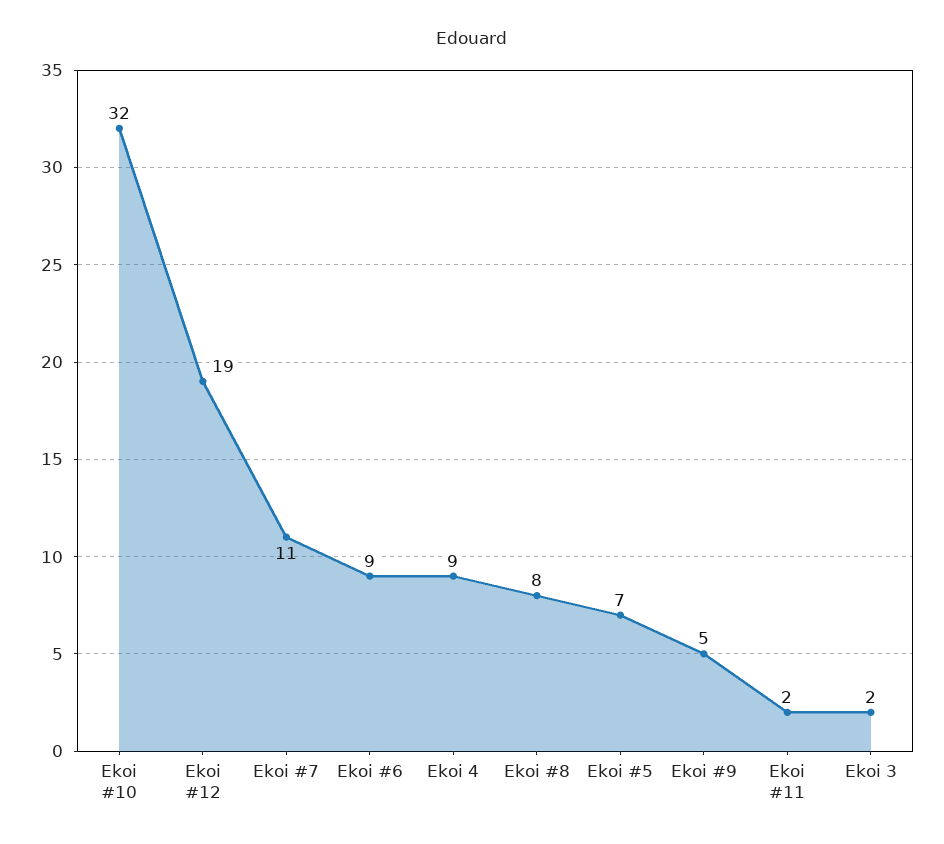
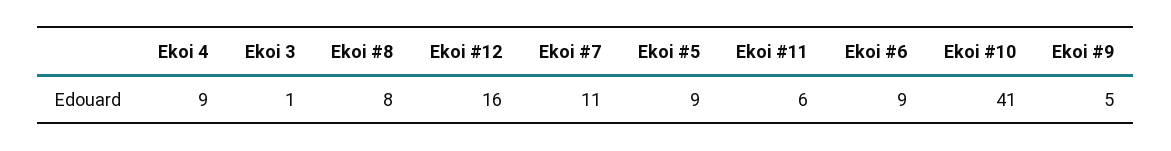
Ekoi #10: 32 -> 41
Ekoi #12: 19 -> 16
Ekoi #5: 7 -> 9
Ekoi #11: 2 -> 6
Ekoi 3: 2 -> 1

